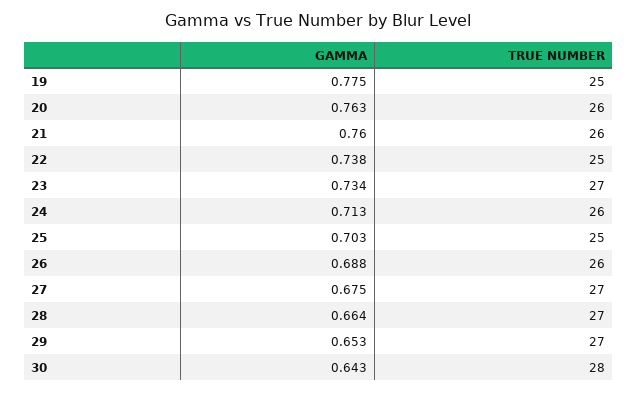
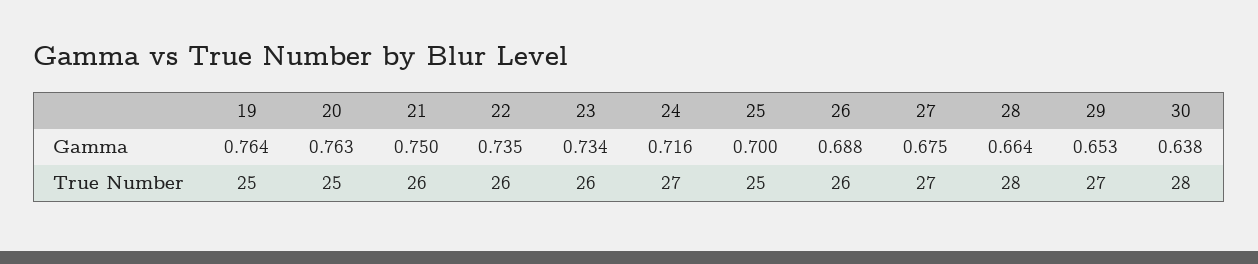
GAMMA, 19: 0.775 -> 0.764
TRUE NUMBER, 20: 26 -> 25
GAMMA, 21: 0.76 -> 0.75
GAMMA, 22: 0.738 -> 0.735
TRUE NUMBER, 22: 25 -> 26
TRUE NUMBER, 23: 27 -> 26
GAMMA, 24: 0.713 -> 0.716
TRUE NUMBER, 24: 26 -> 27
GAMMA, 25: 0.703 -> 0.7
TRUE NUMBER, 28: 27 -> 28
GAMMA, 30: 0.643 -> 0.638

